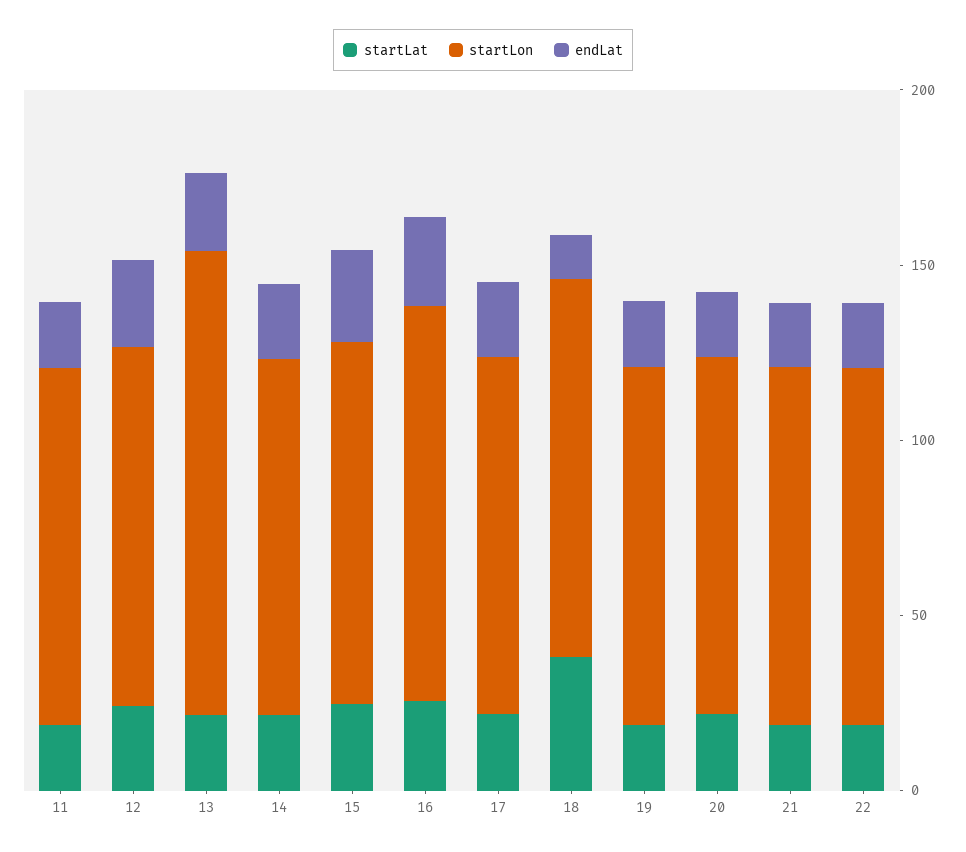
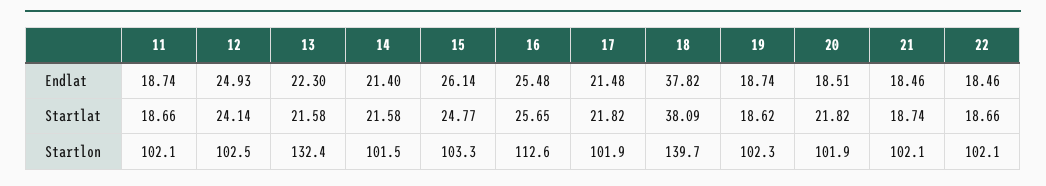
startLon, 18: 110 -> 139.7
endLat, 18: 10 -> 37.82

